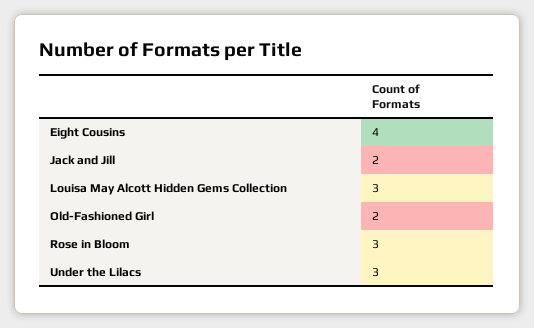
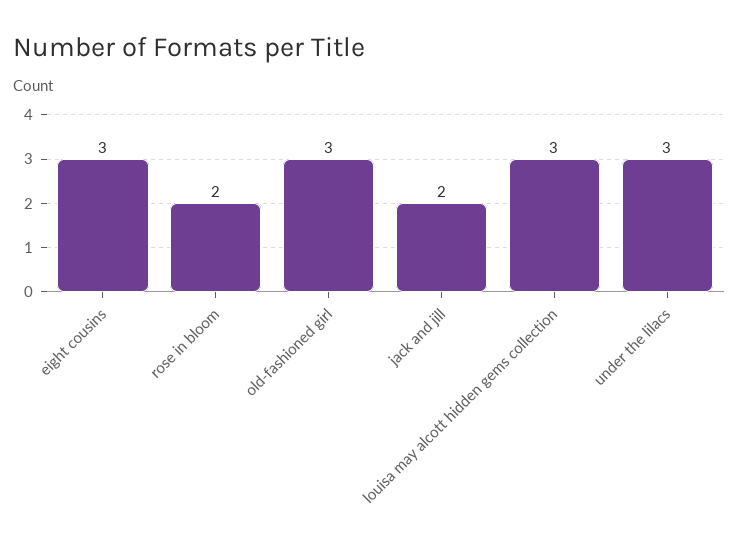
Eight Cousins: 4 -> 3
Old-Fashioned Girl: 2 -> 3
Rose in Bloom: 3 -> 2

